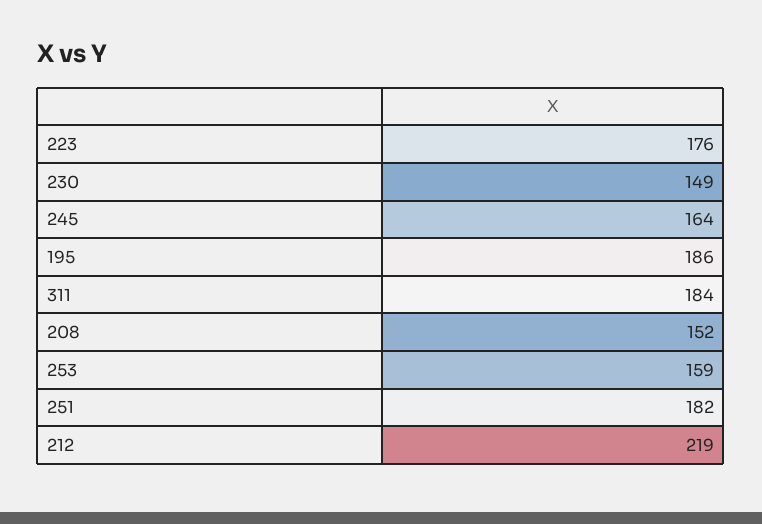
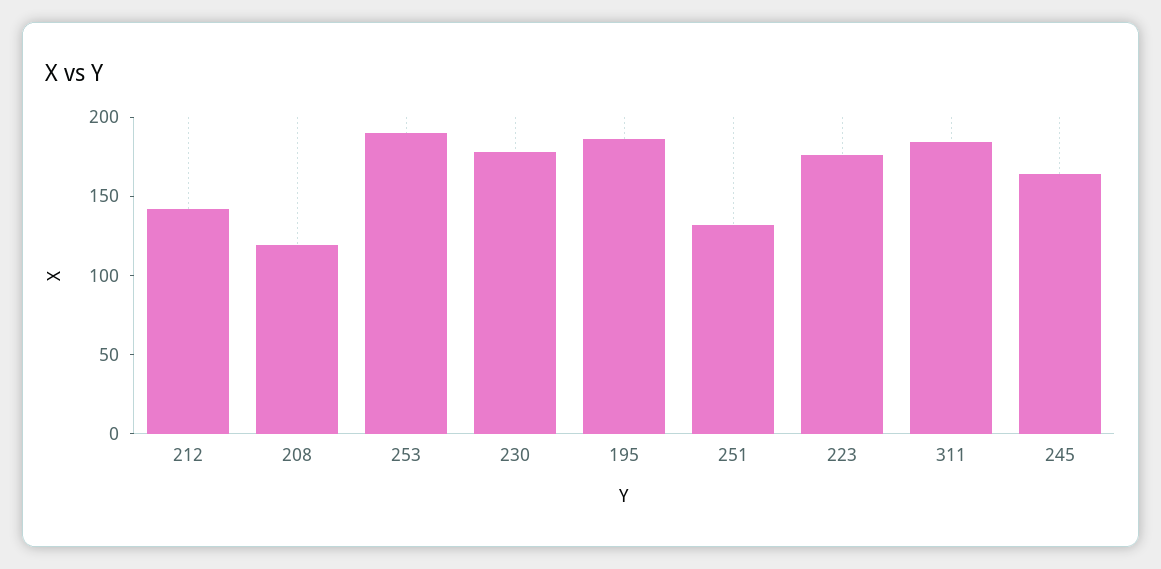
230: 149 -> 180
208: 152 -> 120
253: 159 -> 190
251: 182 -> 130
212: 219 -> 140

